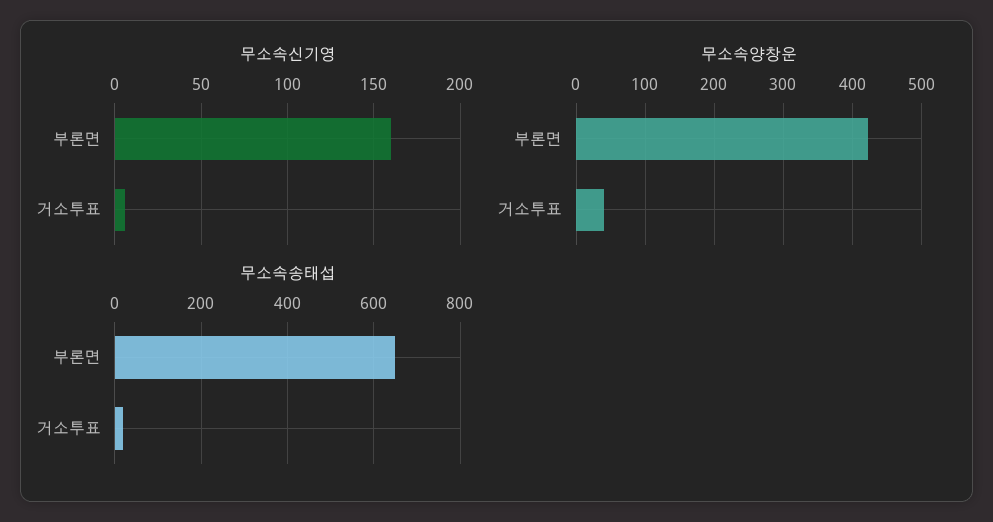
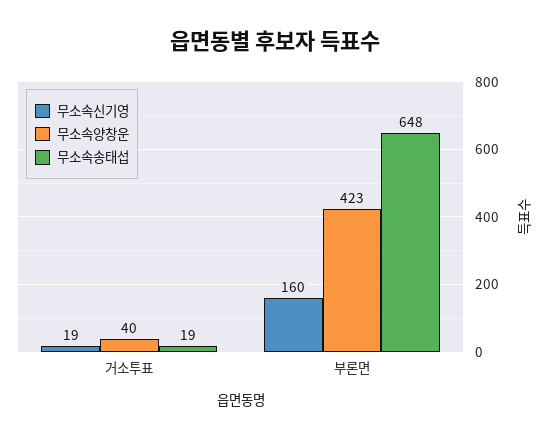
무소속신기영, 거소투표: 5 -> 19

